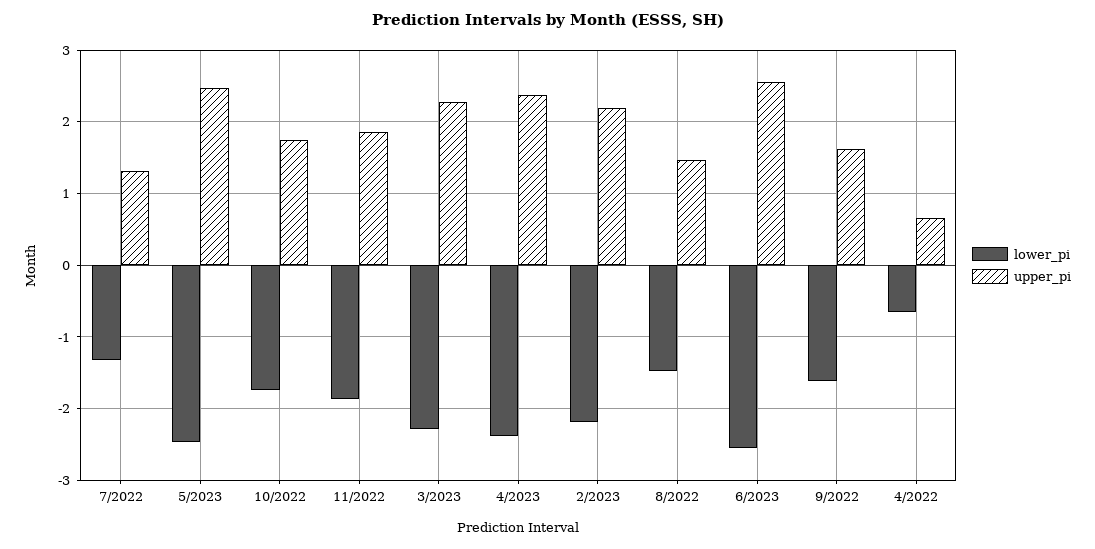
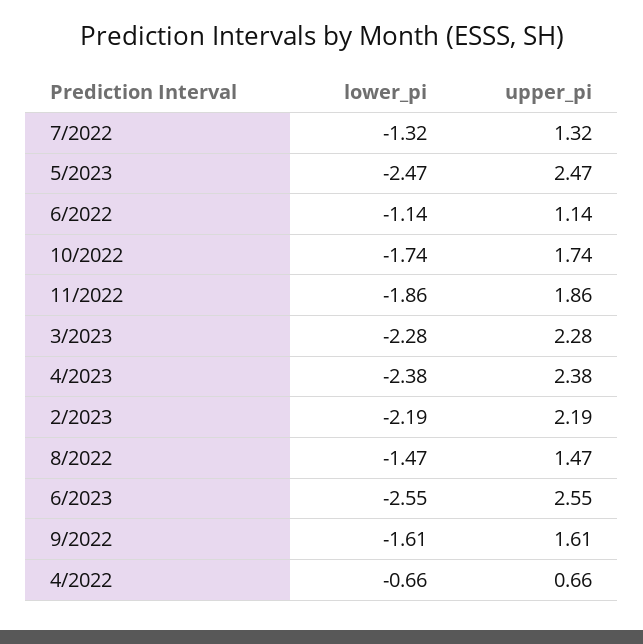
lower_pi, 6/2022: none -> -1.14
upper_pi, 6/2022: none -> 1.14

